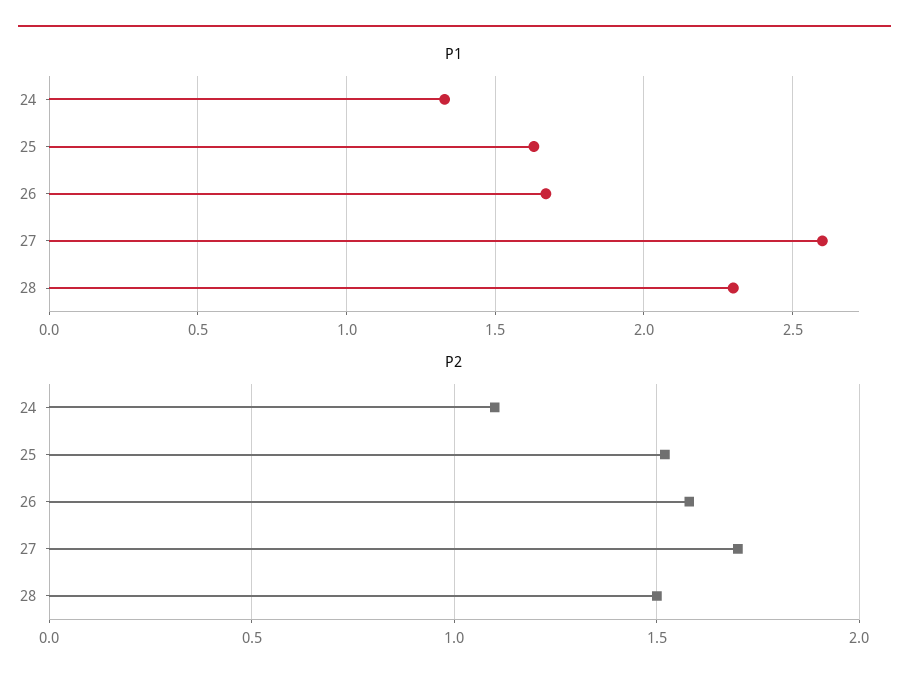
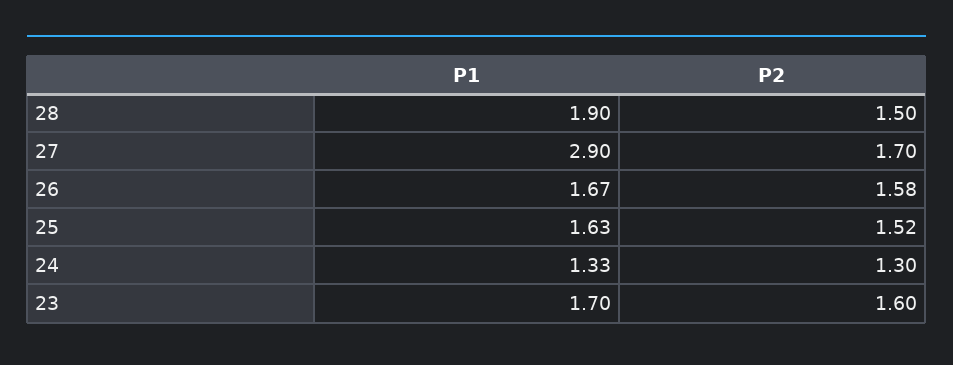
P1, 27: 2.6 -> 2.9
P1, 28: 2.3 -> 1.9
P2, 24: 1.1 -> 1.3
P1, 23: none -> 1.7
P2, 23: none -> 1.6

